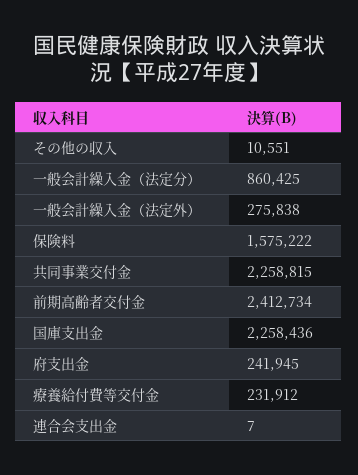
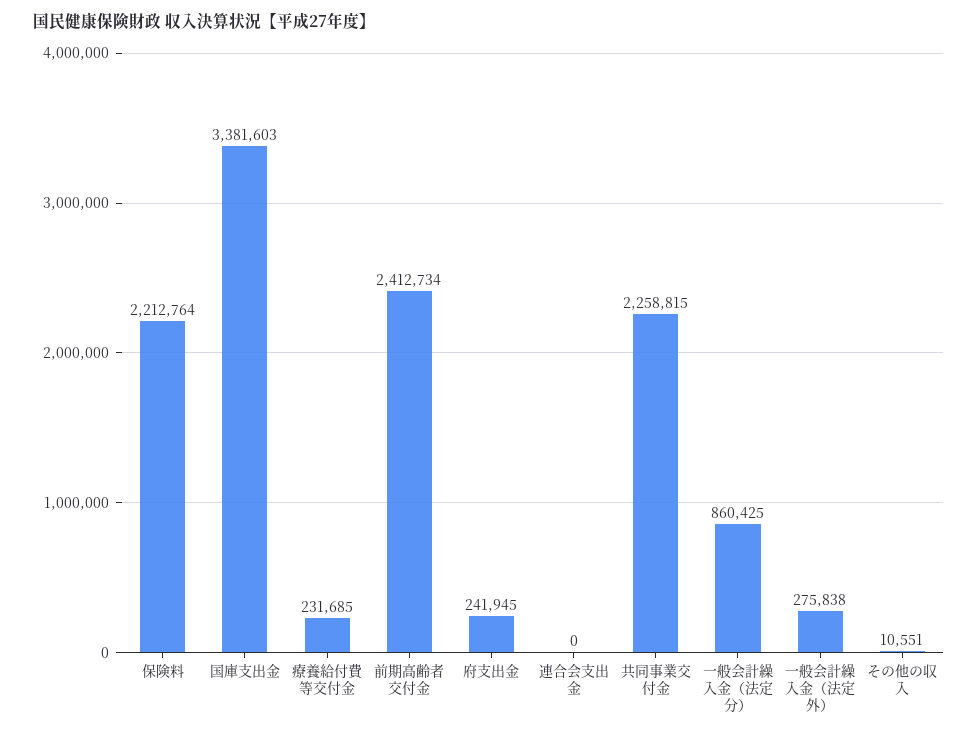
保険料: 1575222 -> 2212764
国庫支出金: 2258436 -> 3381603
療養給付費等交付金: 231912 -> 231685
連合会支出金: 7 -> 0

